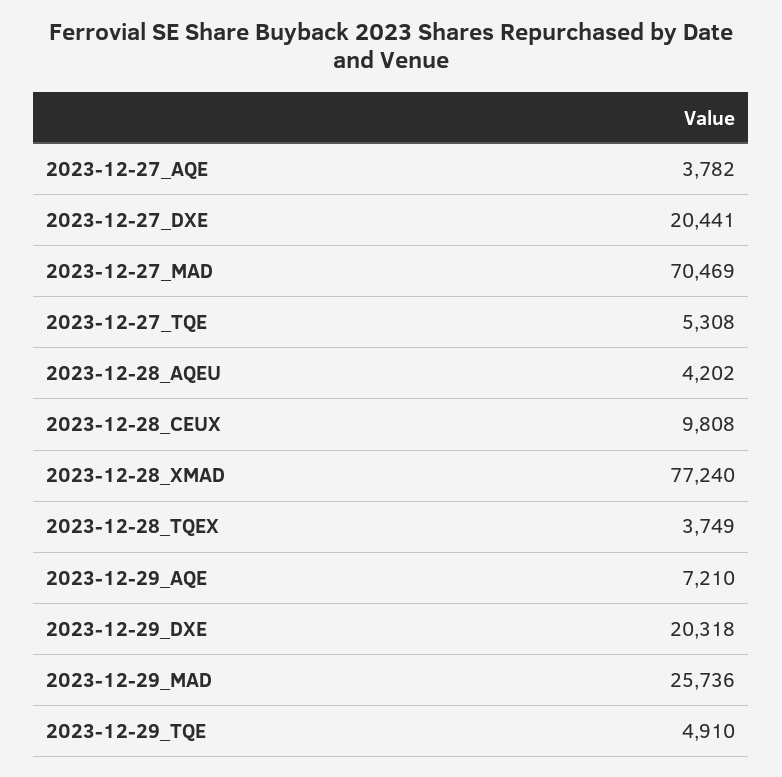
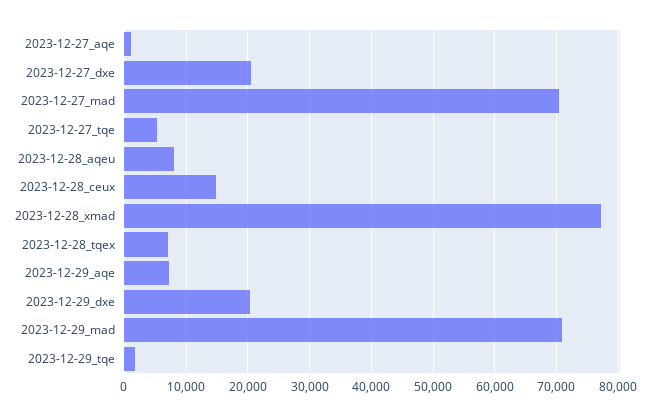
2023-12-27_AQE: 3782 -> 1000
2023-12-28_AQEU: 4202 -> 8000
2023-12-28_CEUX: 9808 -> 15000
2023-12-28_TQEX: 3749 -> 7000
2023-12-29_MAD: 25736 -> 71000
2023-12-29_TQE: 4910 -> 2000

